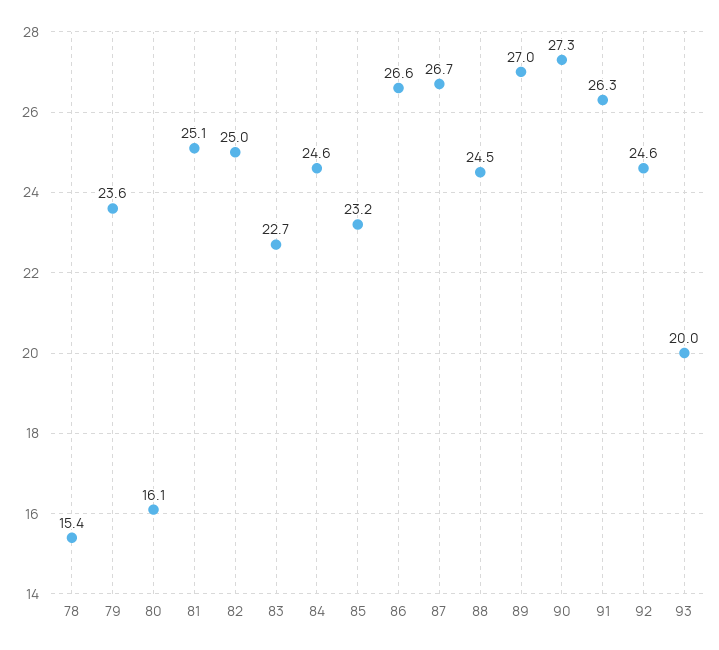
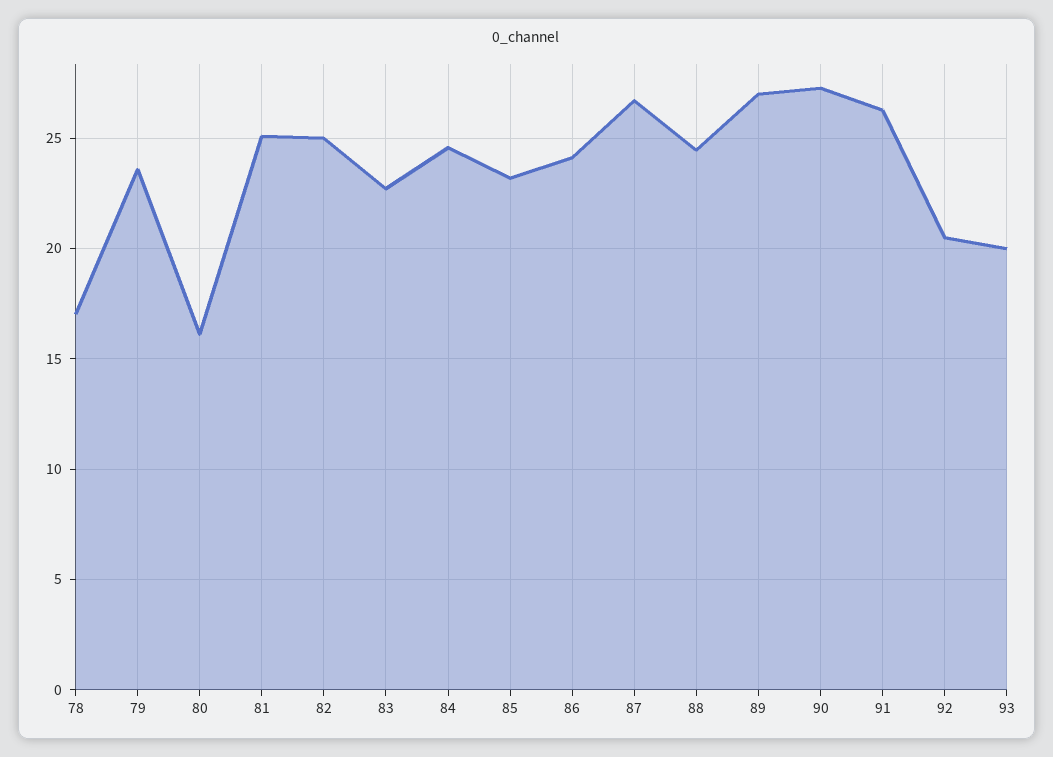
78: 15.4 -> 17
86: 26.6 -> 24
92: 24.6 -> 20.5

